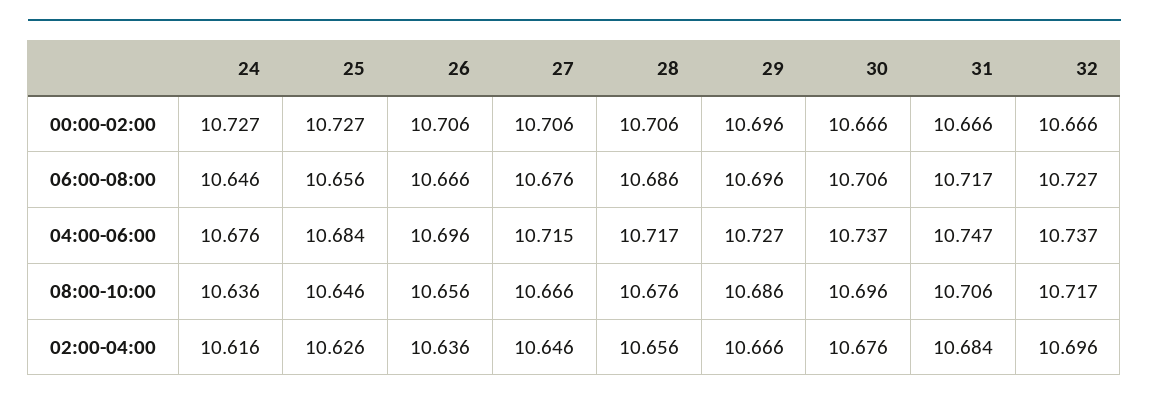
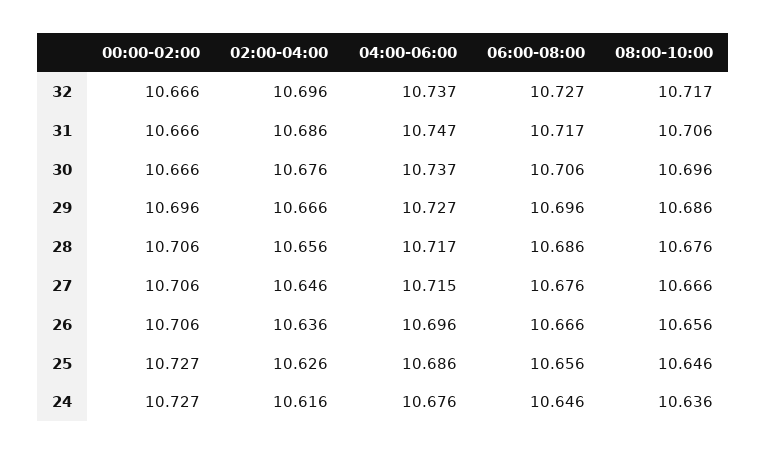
25, 04:00-06:00: 10.684 -> 10.686
31, 02:00-04:00: 10.684 -> 10.686

